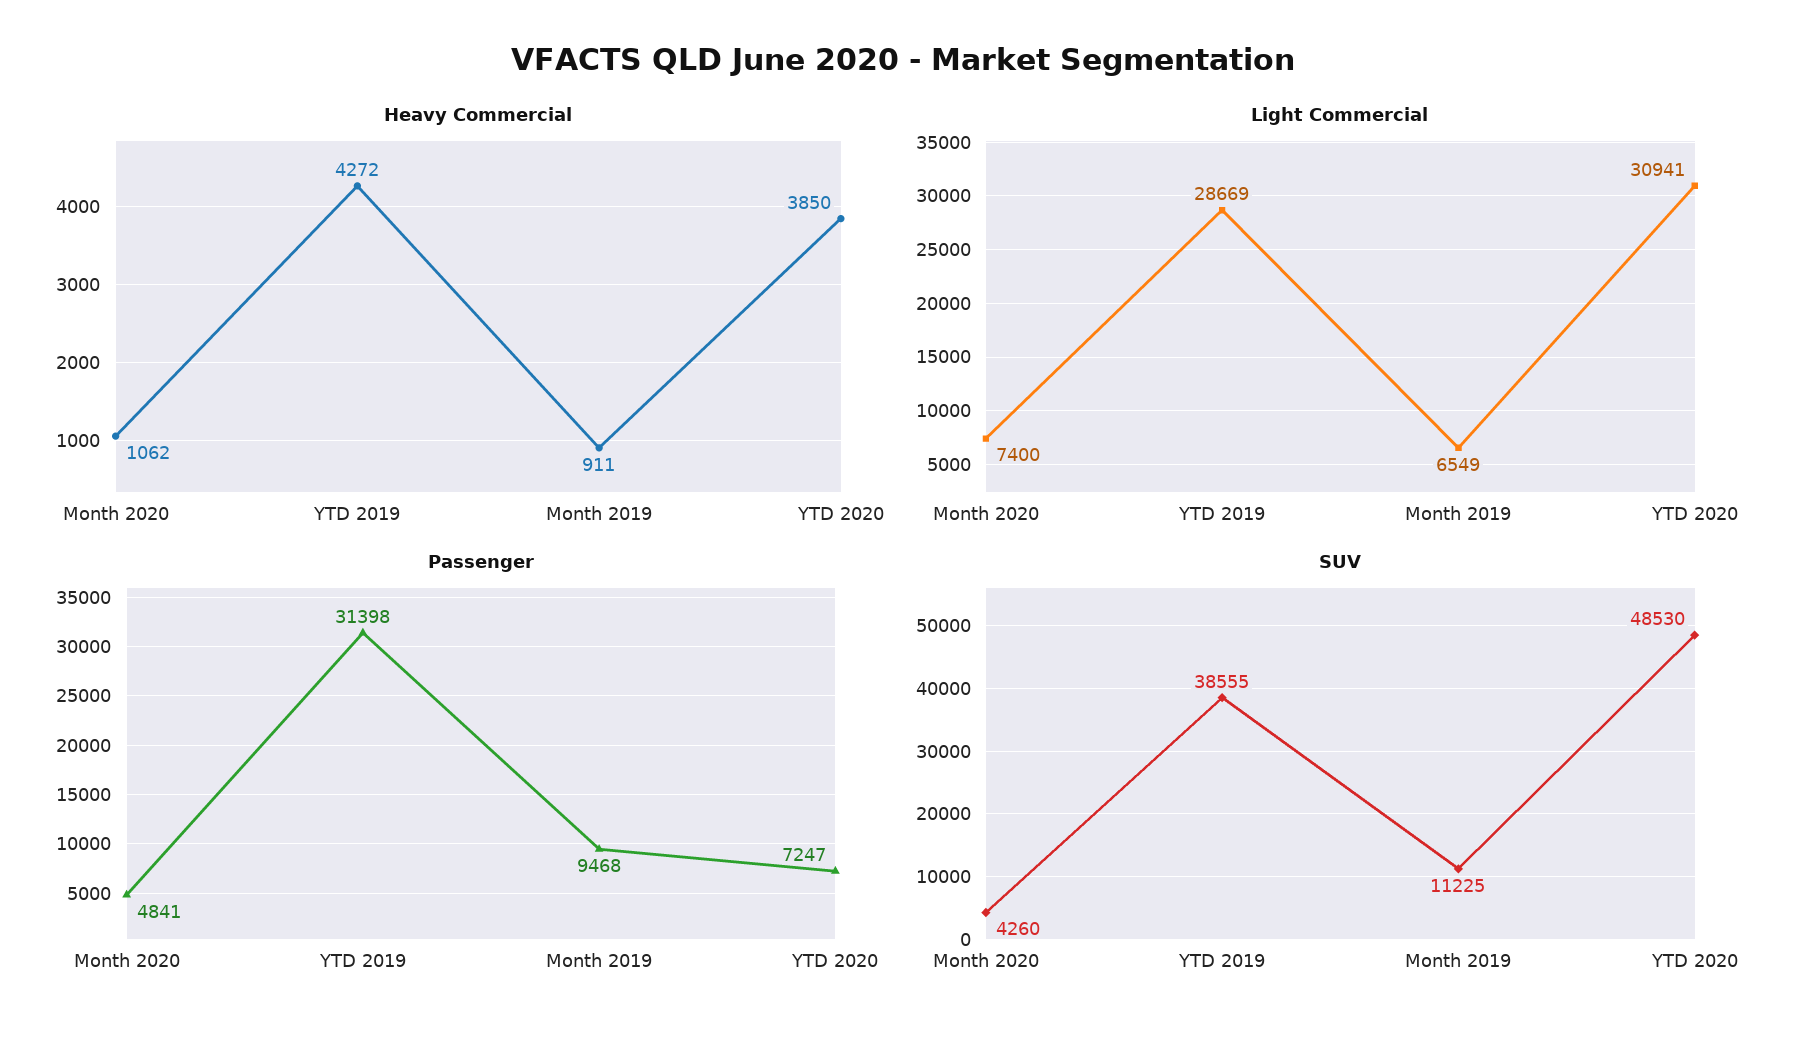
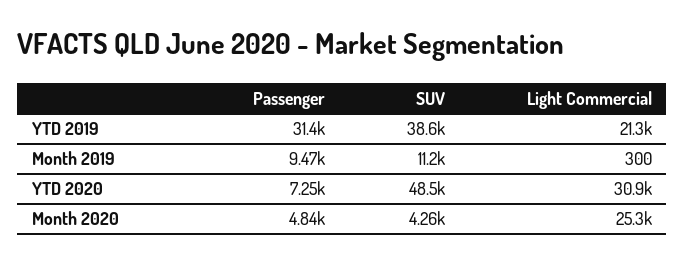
Heavy Commercial, Month 2020: 1062 -> none
Heavy Commercial, YTD 2019: 4272 -> none
Heavy Commercial, Month 2019: 911 -> none
Heavy Commercial, YTD 2020: 3850 -> none
Light Commercial, Month 2020: 7400 -> 25300
Light Commercial, YTD 2019: 28669 -> 21300
Light Commercial, Month 2019: 6549 -> 300

